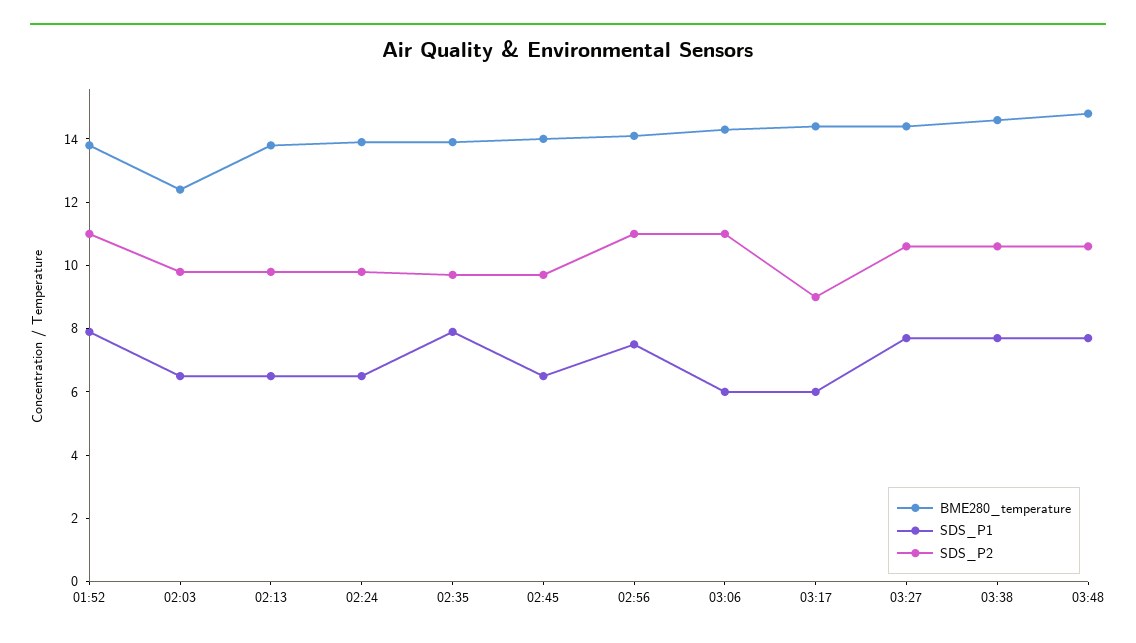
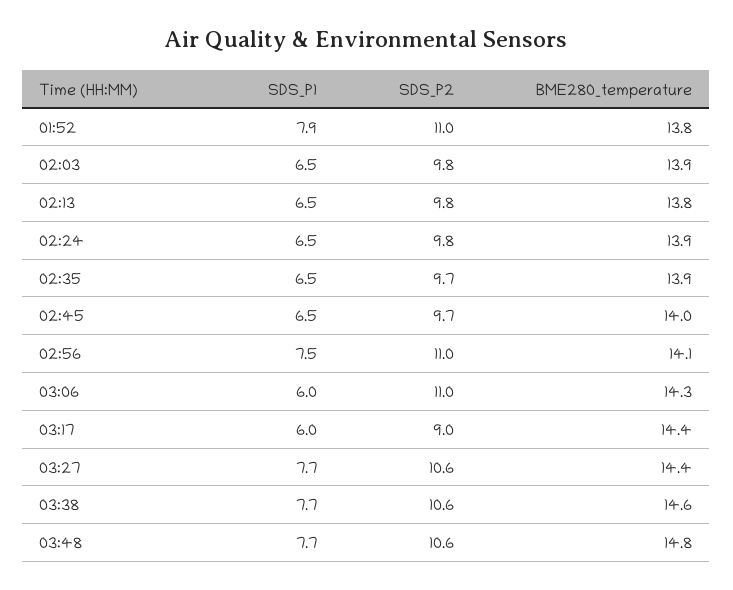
BME280_temperature, 02:03: 12.5 -> 13.9
SDS_P1, 02:35: 8 -> 6.5

